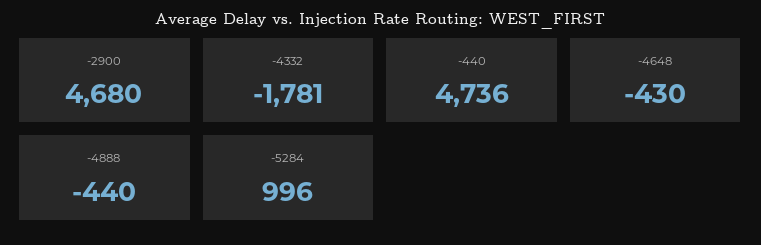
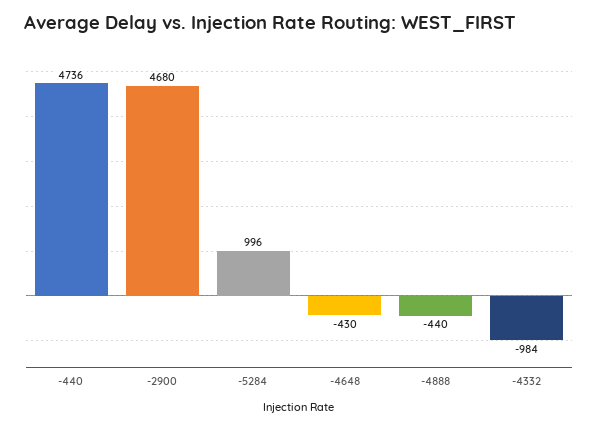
-4332: -1781 -> -984

